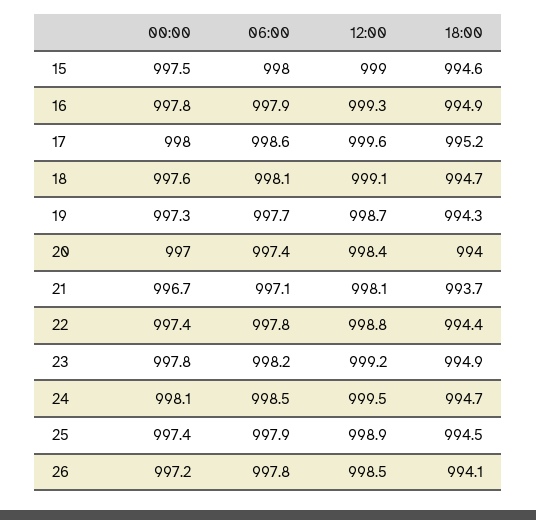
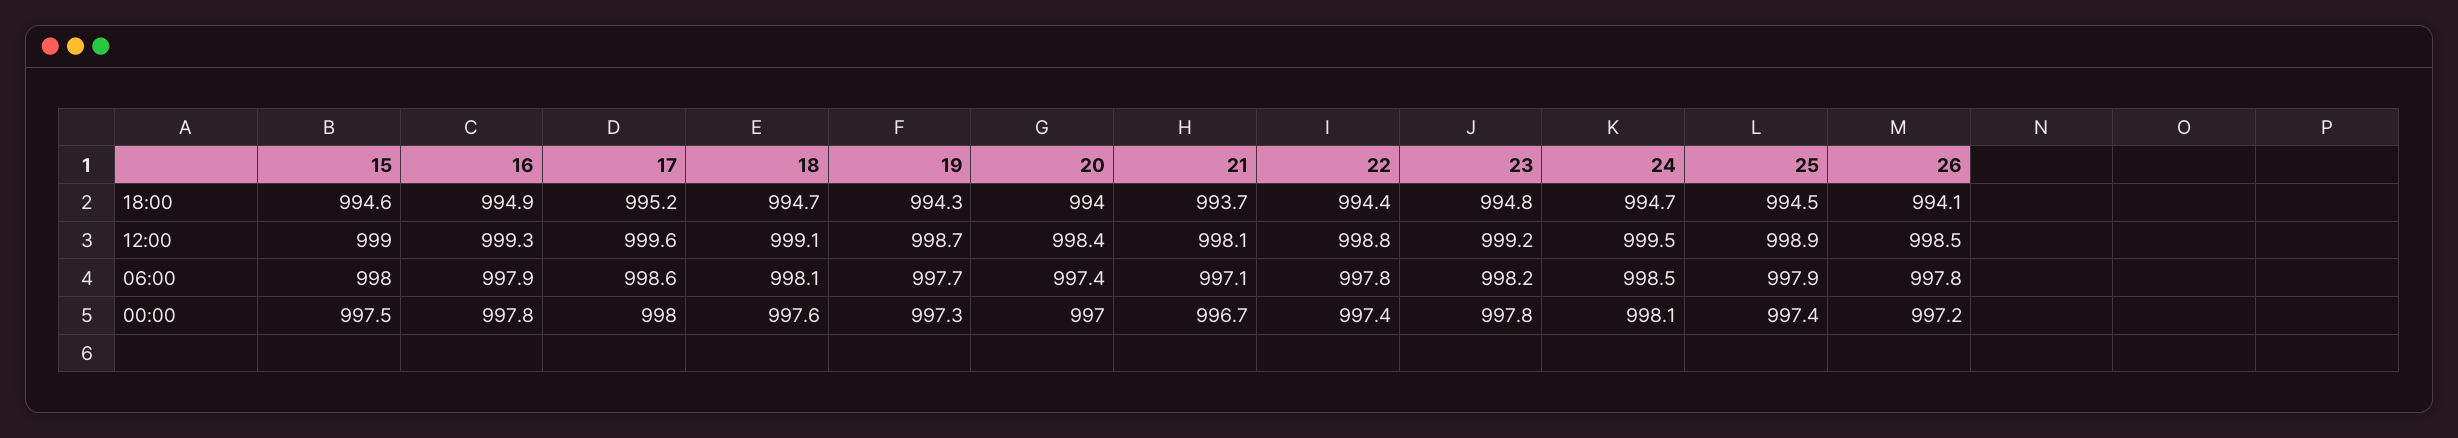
18:00, 23: 994.9 -> 994.8

